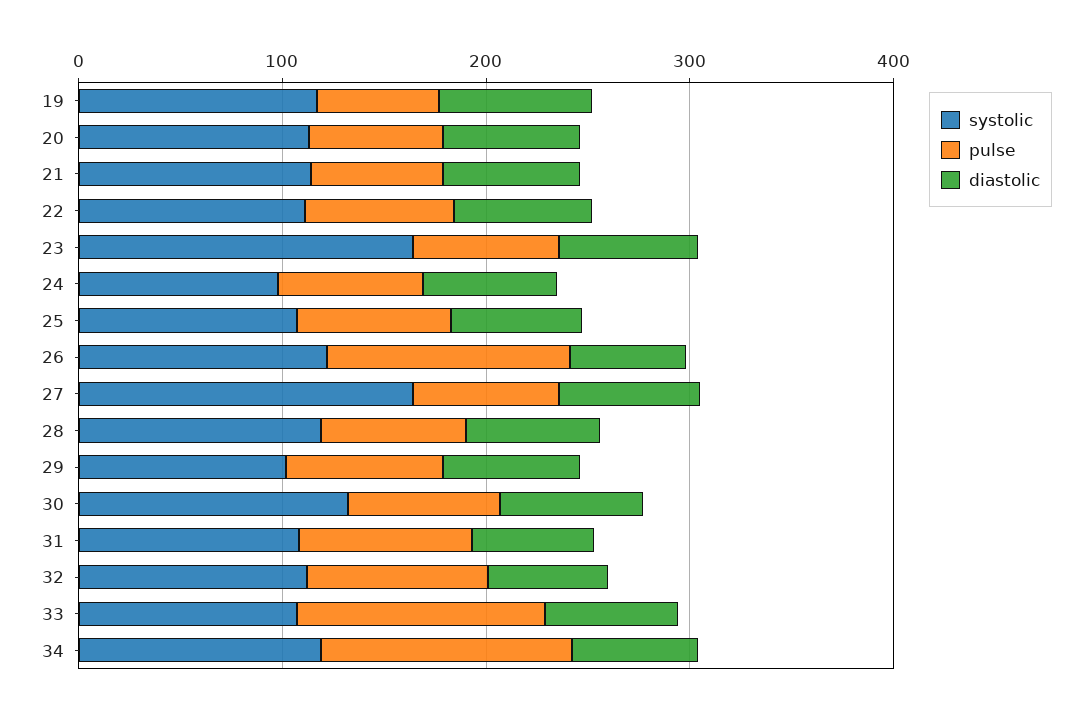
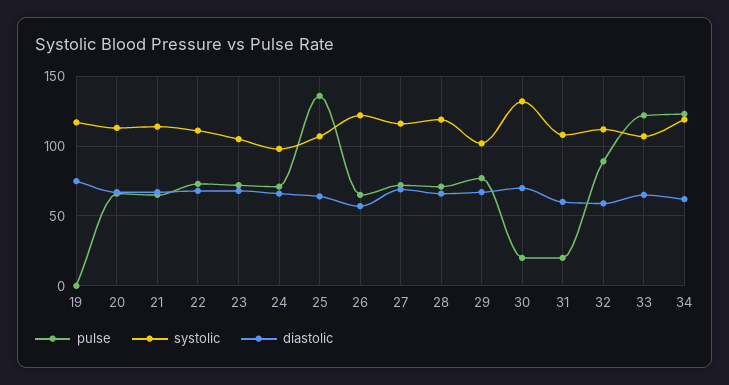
pulse, 19: 60 -> 0
systolic, 23: 160 -> 105
pulse, 25: 80 -> 135
pulse, 26: 120 -> 65
systolic, 27: 160 -> 115
pulse, 30: 80 -> 20
pulse, 31: 80 -> 20

